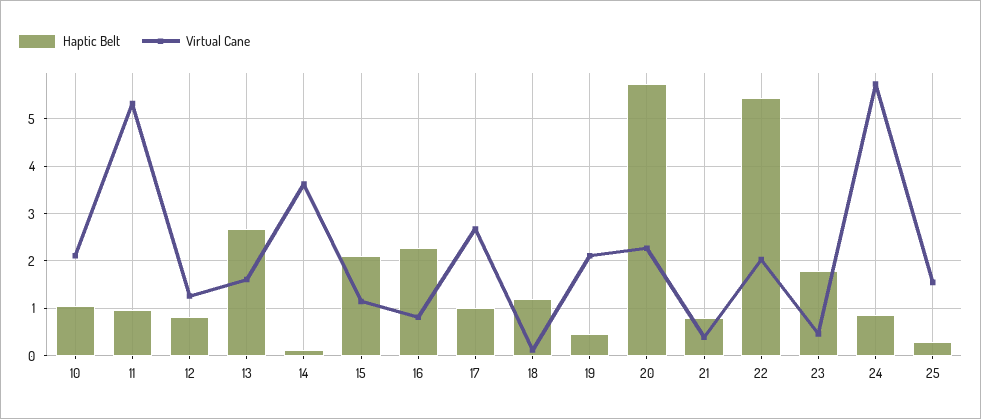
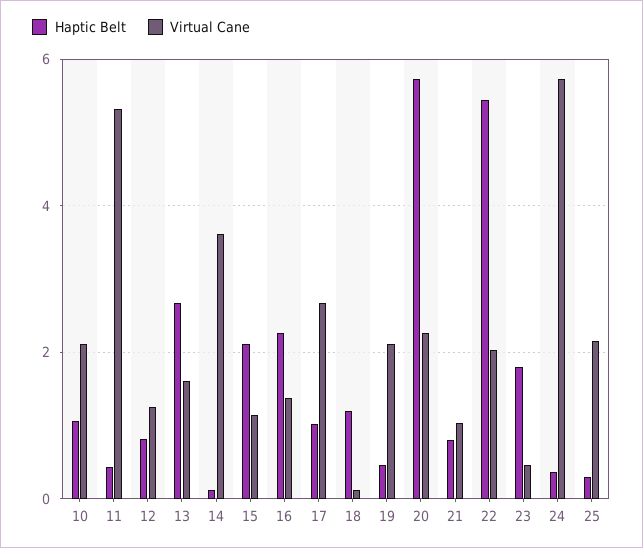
Haptic Belt, 11: 1 -> 0.4
Virtual Cane, 16: 0.8 -> 1.4
Virtual Cane, 21: 0.4 -> 1
Haptic Belt, 24: 0.8 -> 0.4
Virtual Cane, 25: 1.6 -> 2.2

